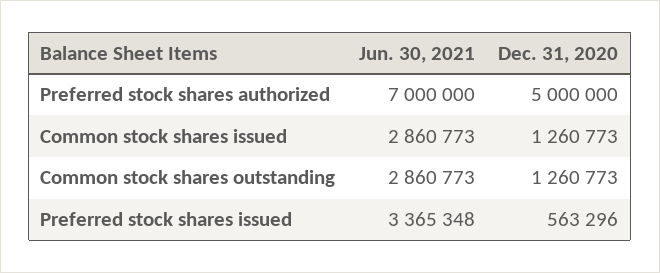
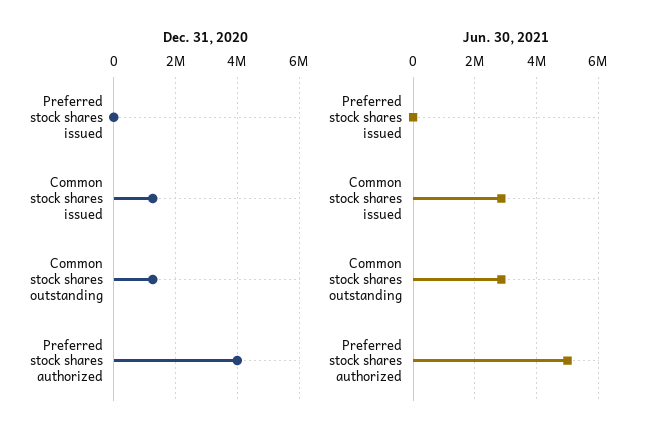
Jun. 30, 2021, Preferred stock shares authorized: 7000000 -> 5000000
Dec. 31, 2020, Preferred stock shares authorized: 5000000 -> 4000000
Jun. 30, 2021, Preferred stock shares issued: 3365348 -> 0
Dec. 31, 2020, Preferred stock shares issued: 563296 -> 0

